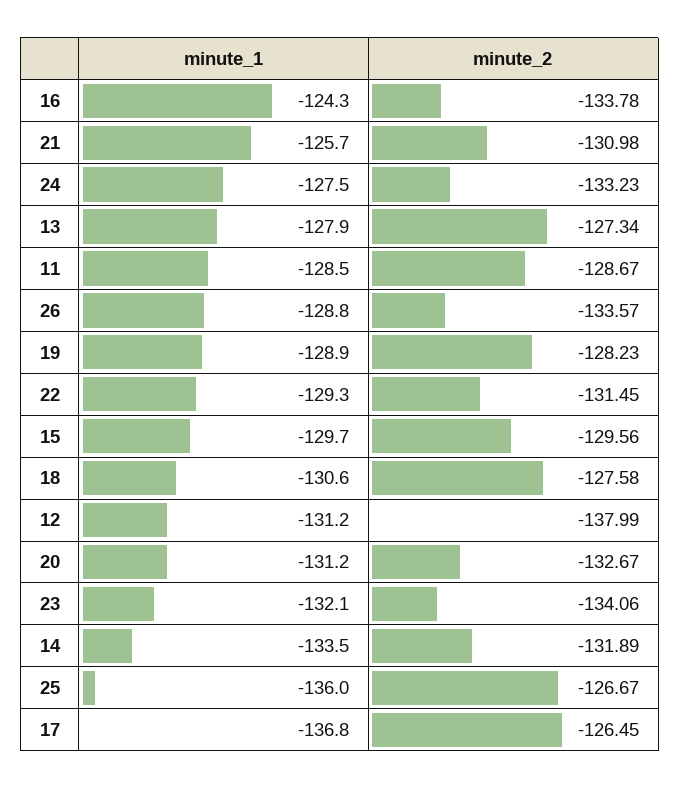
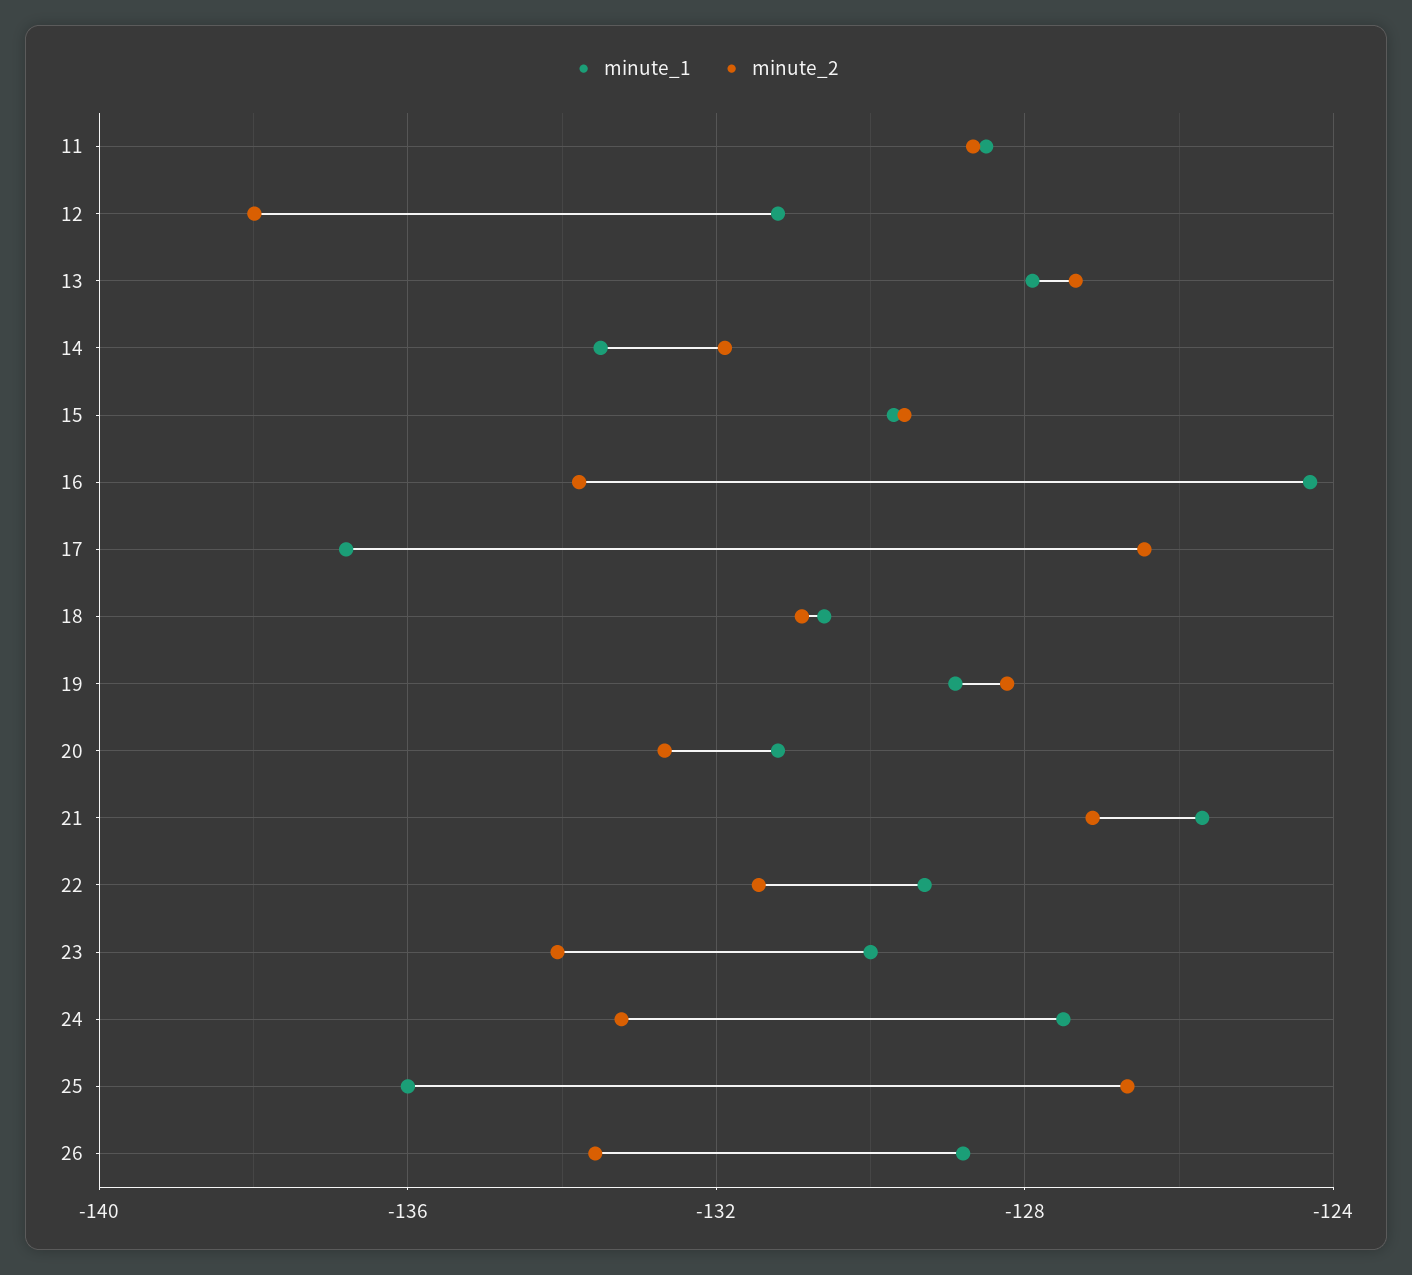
minute_2, 21: -130.98 -> -127
minute_2, 18: -127.58 -> -131
minute_1, 23: -132.1 -> -130

